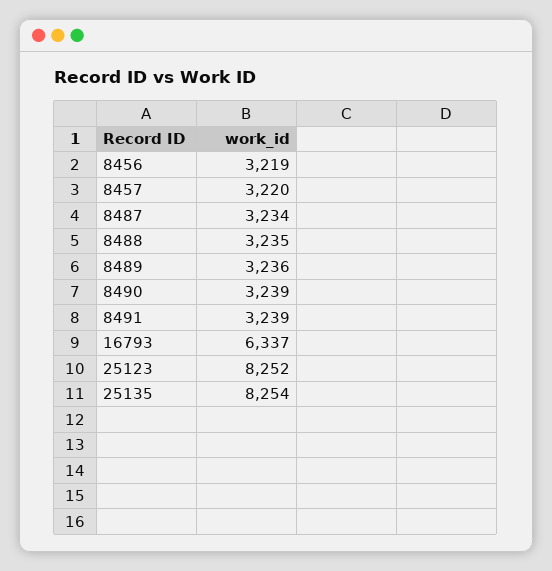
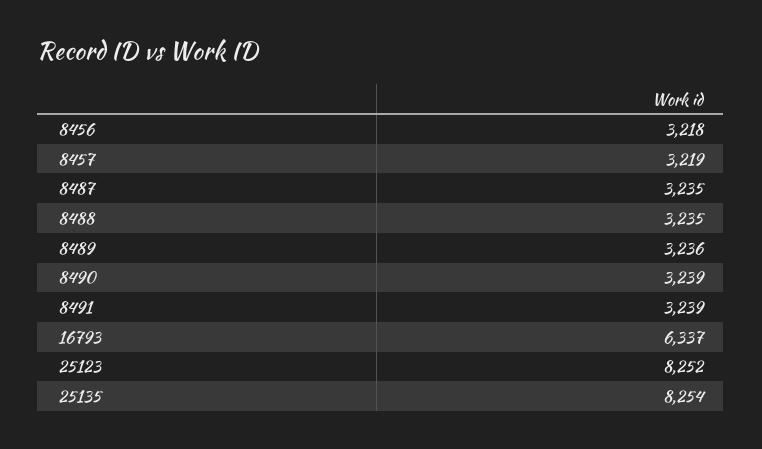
8456: 3219 -> 3218
8457: 3220 -> 3219
8487: 3234 -> 3235

